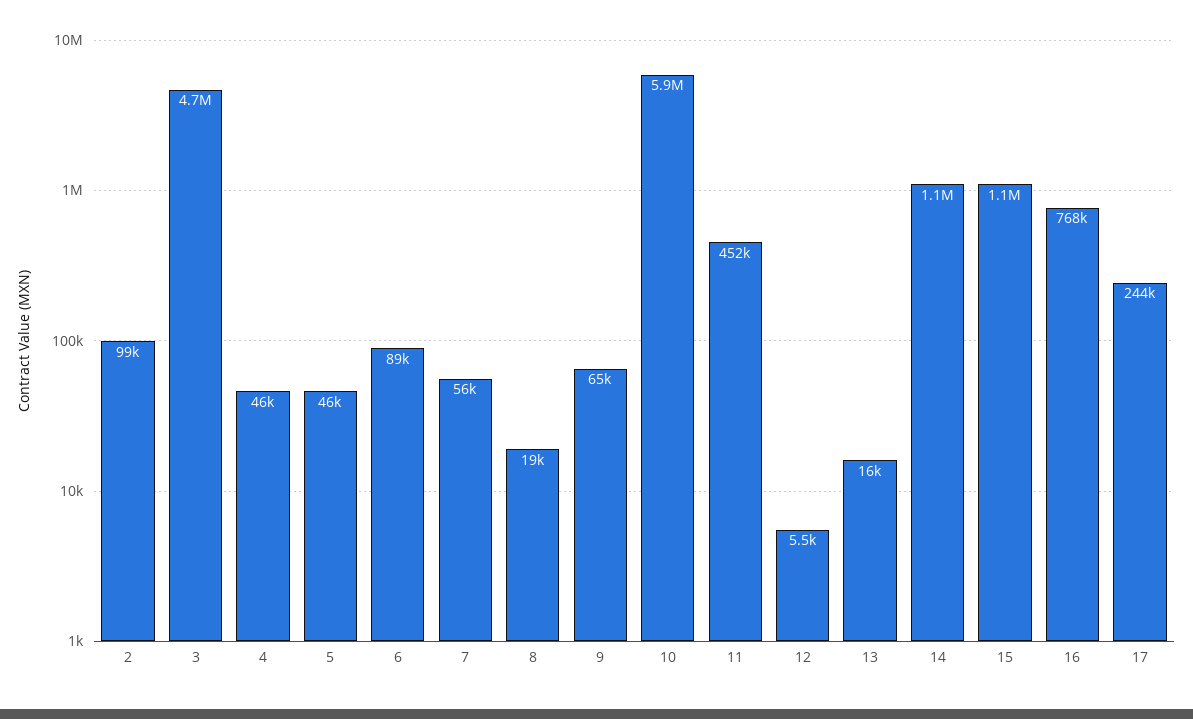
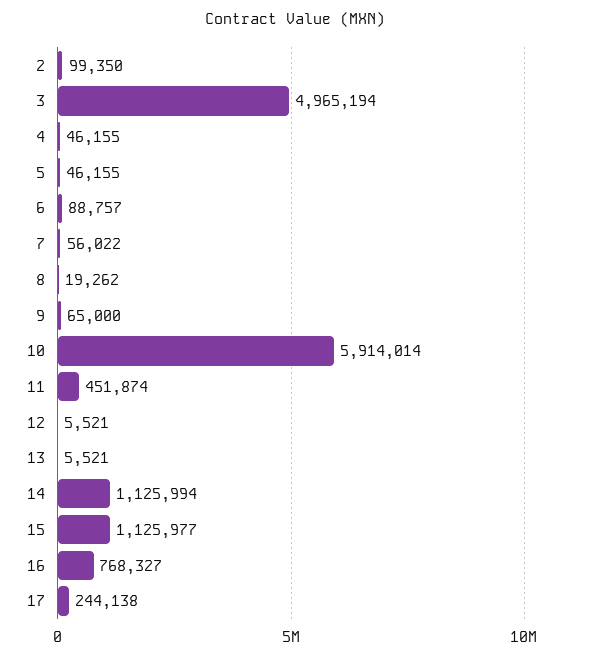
3: 4700000 -> 4965194
13: 16000 -> 5521

